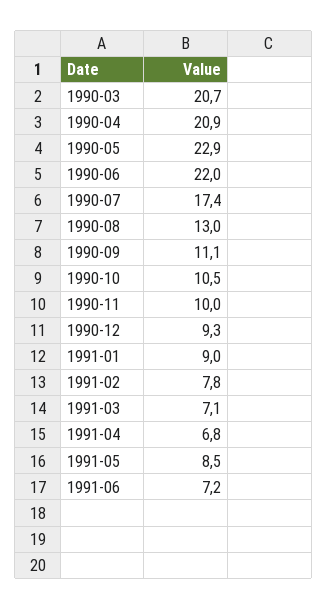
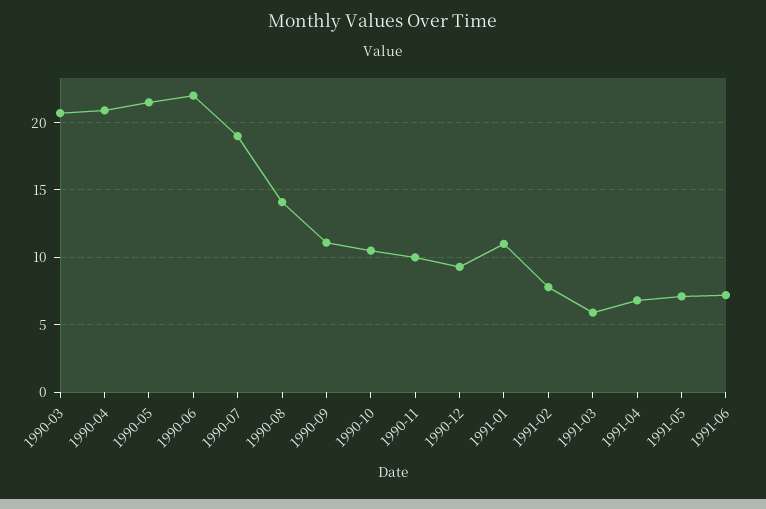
1990-05: 22.9 -> 21.5
1990-07: 17.4 -> 19
1990-08: 13 -> 14
1991-01: 9 -> 11
1991-03: 7.1 -> 6
1991-05: 8.5 -> 7

